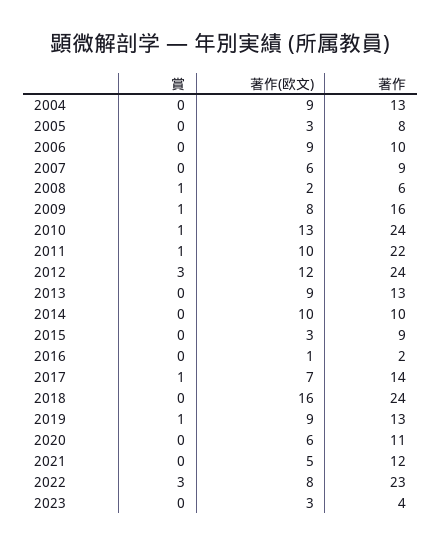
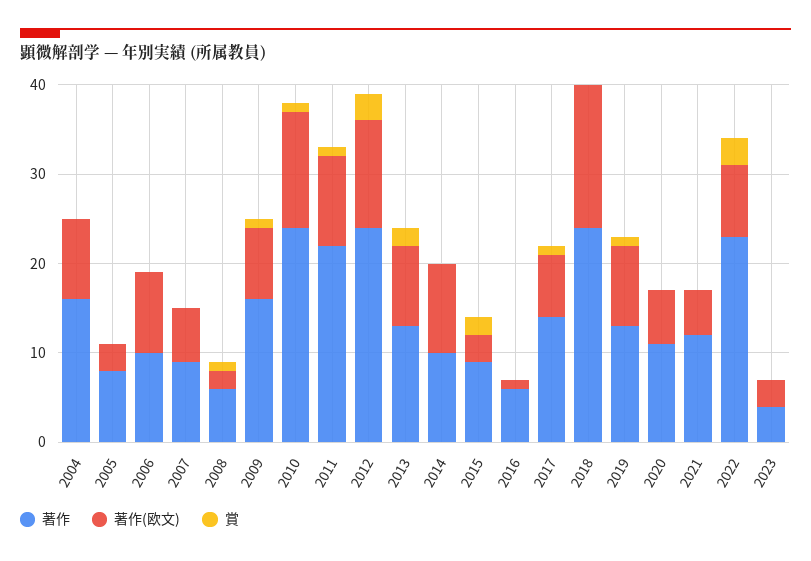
著作, 2004: 13 -> 16
賞, 2013: 0 -> 2
賞, 2015: 0 -> 2
著作, 2016: 2 -> 6

